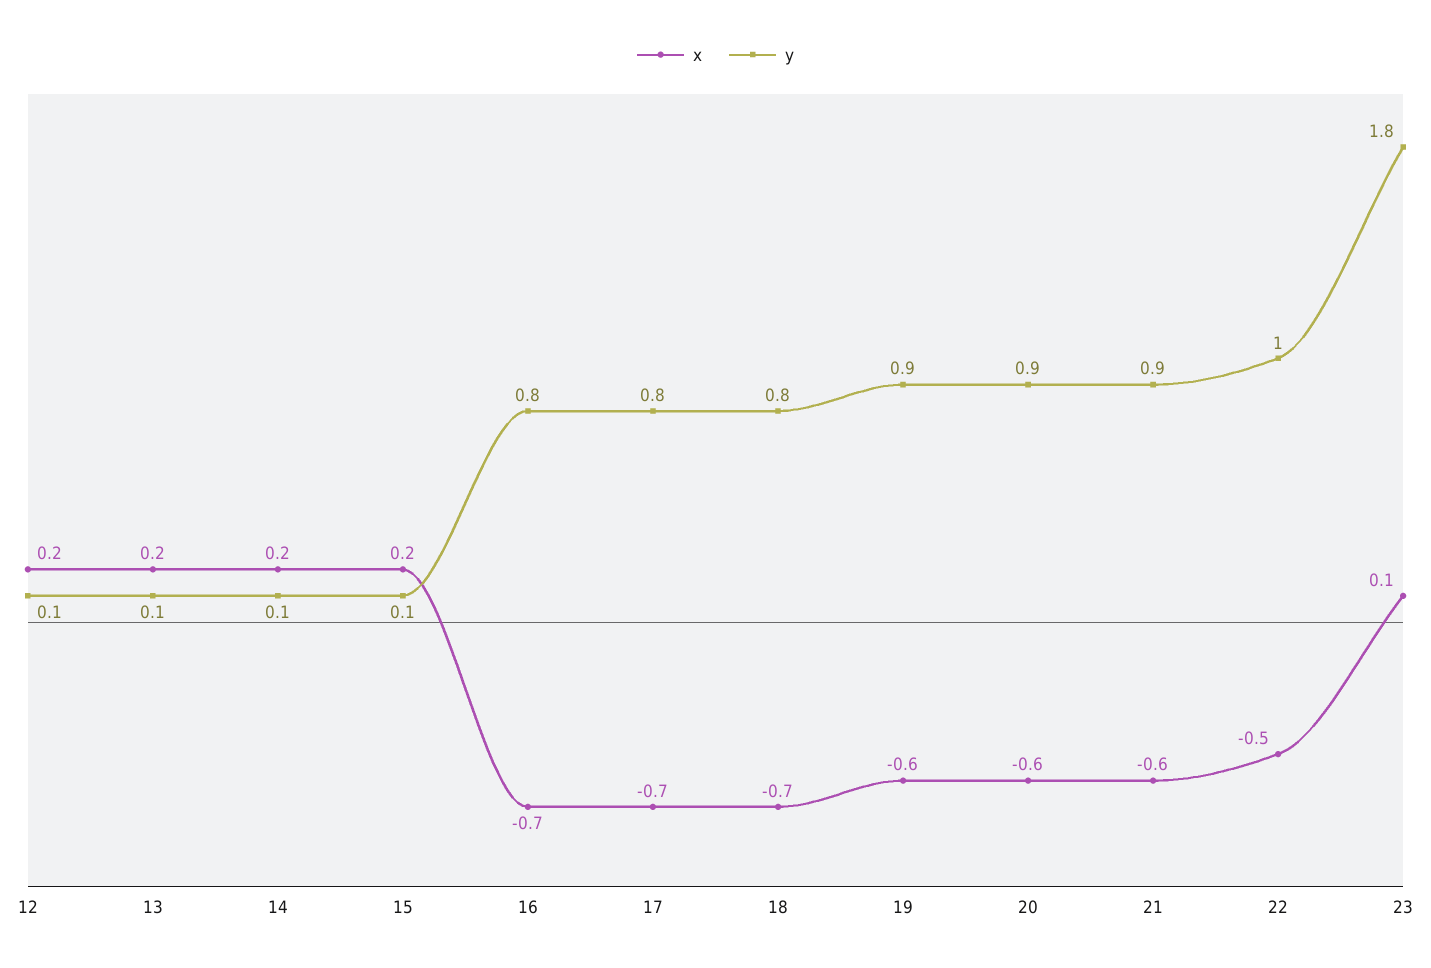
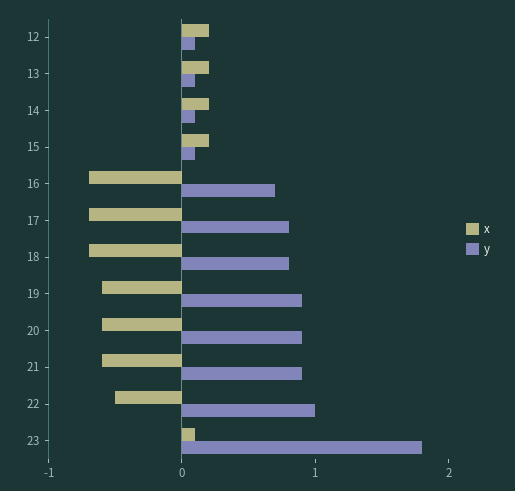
y, 16: 0.8 -> 0.7

